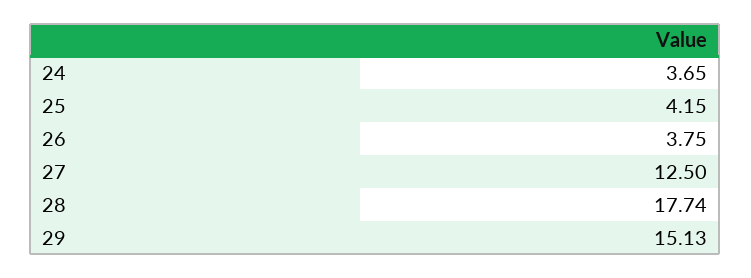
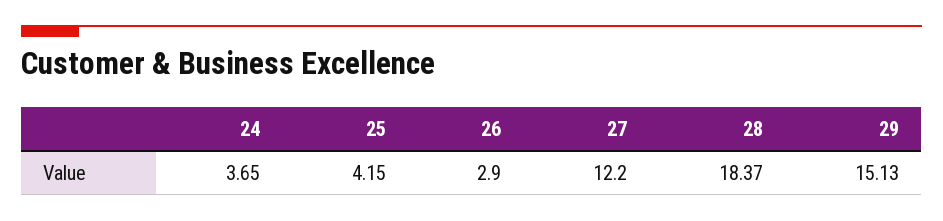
26: 3.75 -> 2.9
27: 12.5 -> 12.2
28: 17.74 -> 18.37

